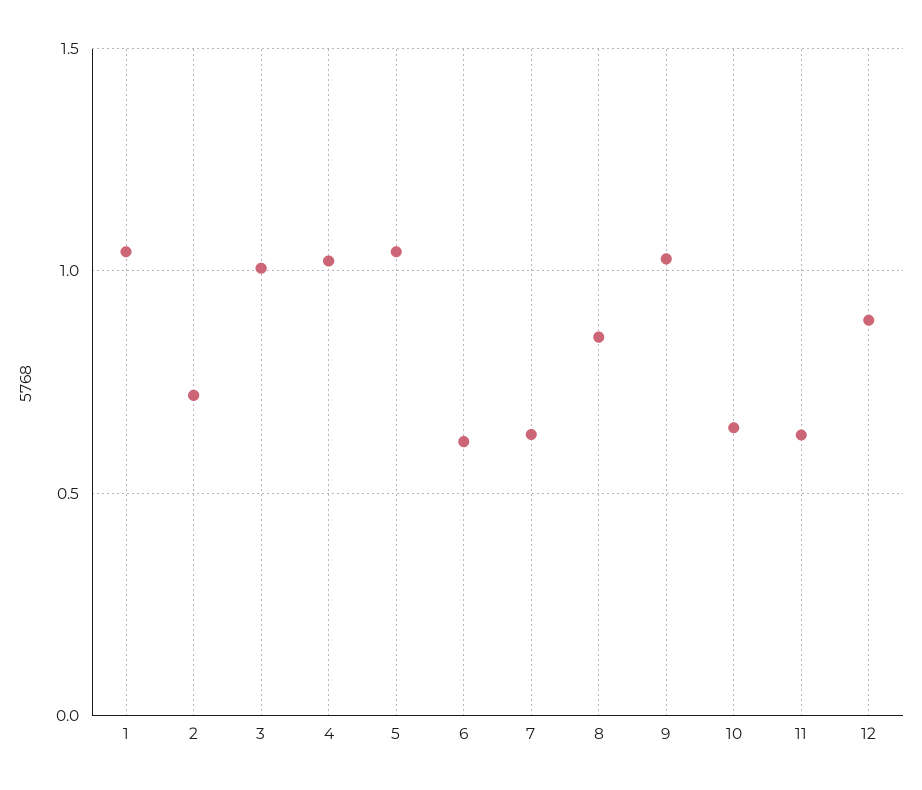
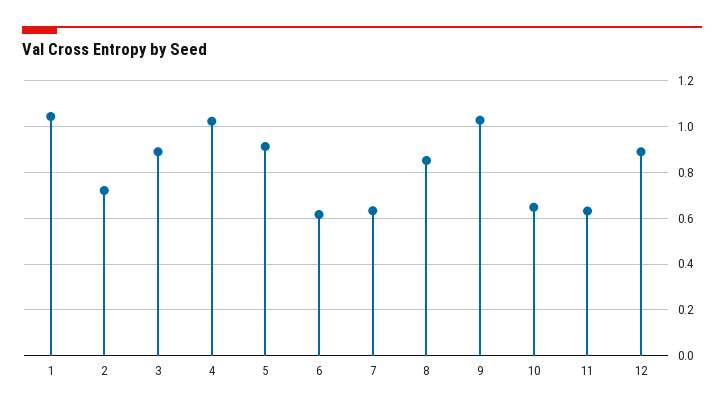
3: 1 -> 0.9
5: 1.05 -> 0.9

